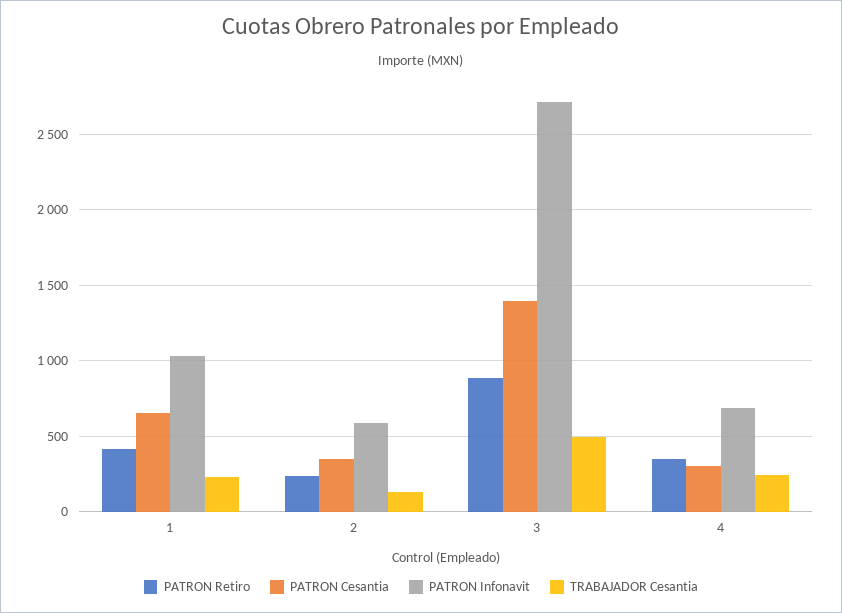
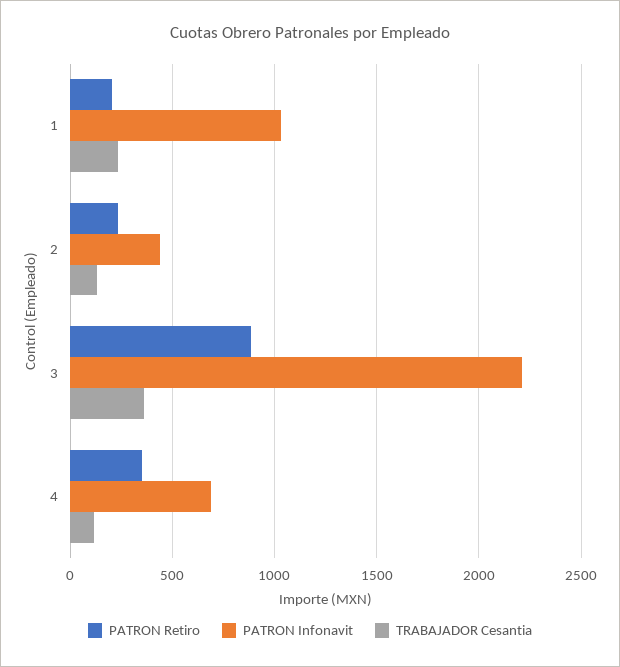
PATRON Retiro, 1: 400 -> 200
PATRON Cesantia, 1: 650 -> none
PATRON Cesantia, 2: 350 -> none
PATRON Infonavit, 2: 600 -> 450
PATRON Cesantia, 3: 1400 -> none
PATRON Infonavit, 3: 2700 -> 2200
TRABAJADOR Cesantia, 3: 500 -> 350
PATRON Cesantia, 4: 300 -> none
TRABAJADOR Cesantia, 4: 250 -> 100

